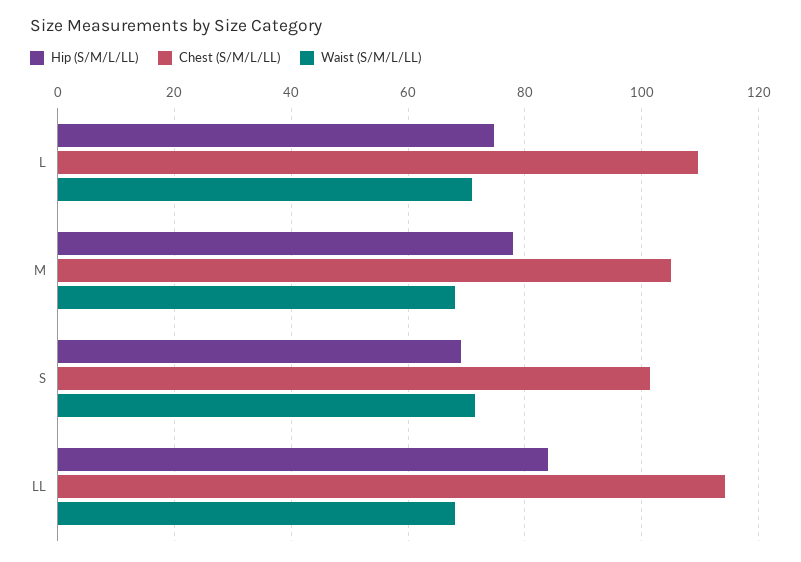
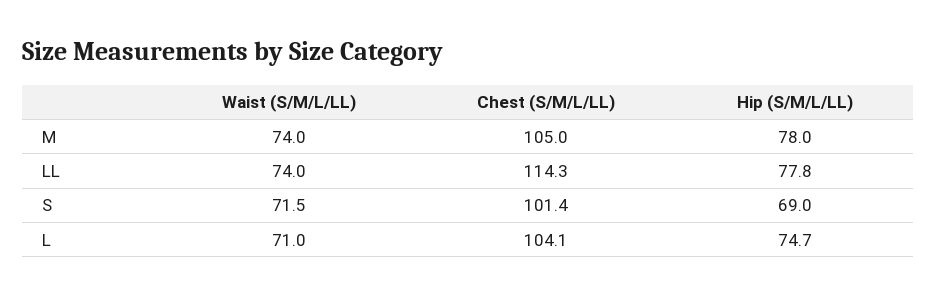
Chest (S/M/L/LL), L: 110 -> 104.1
Waist (S/M/L/LL), M: 68 -> 74
Hip (S/M/L/LL), LL: 84 -> 77.8
Waist (S/M/L/LL), LL: 68 -> 74

